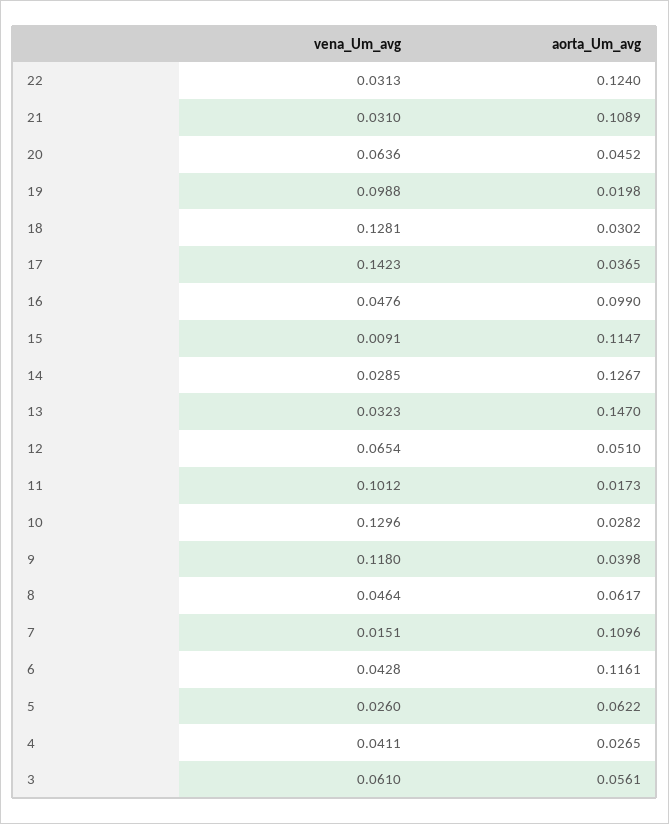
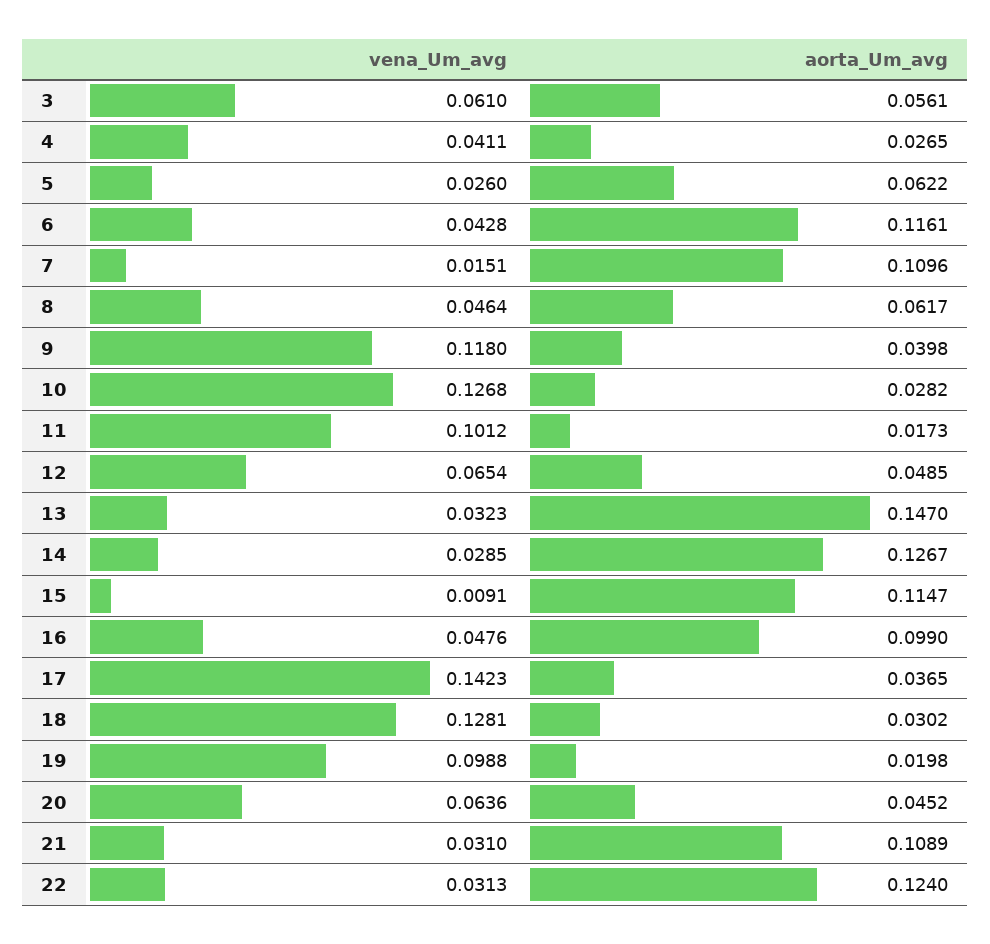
aorta_Um_avg, 12: 0.051 -> 0.0485
vena_Um_avg, 10: 0.1296 -> 0.1268

